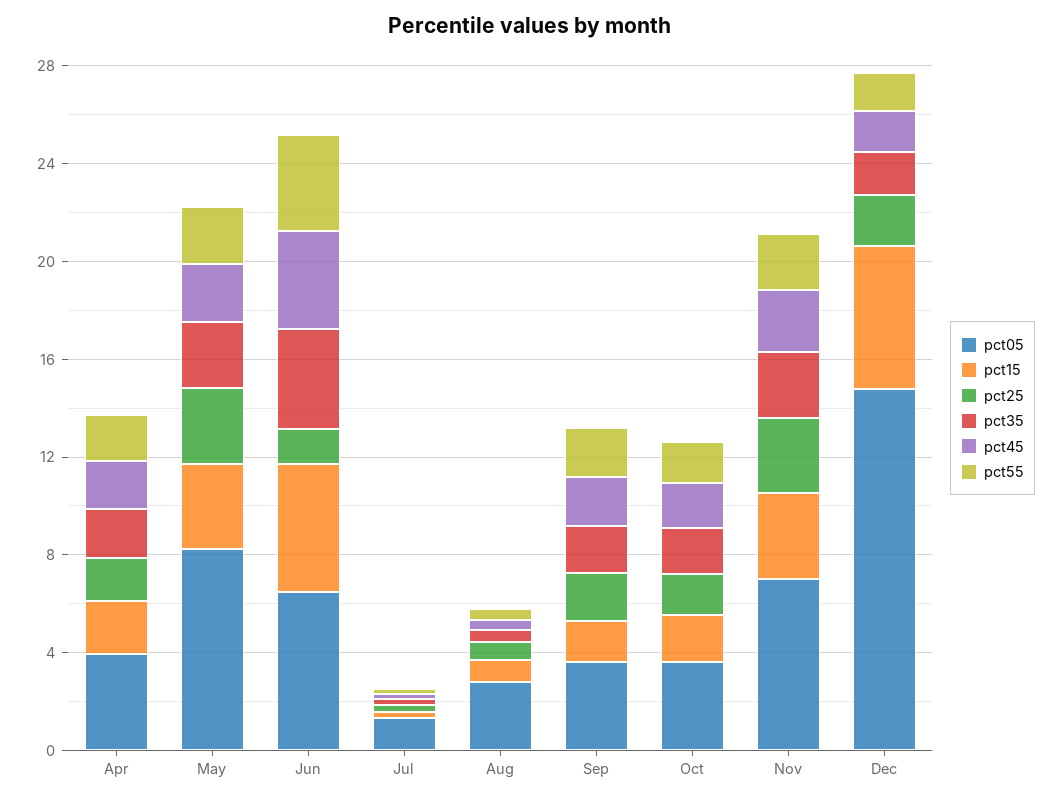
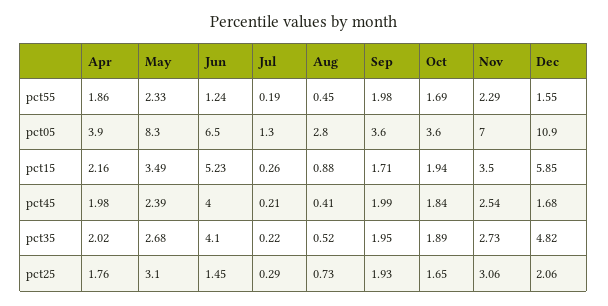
pct55, Jun: 4 -> 1.24
pct05, Dec: 15 -> 10.9
pct35, Dec: 2 -> 4.82

